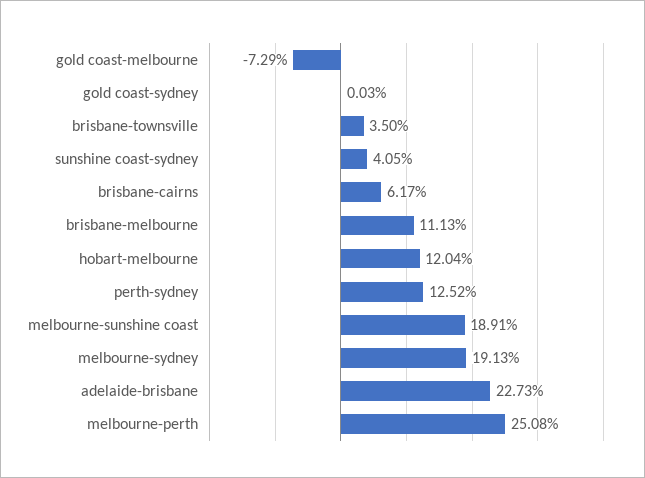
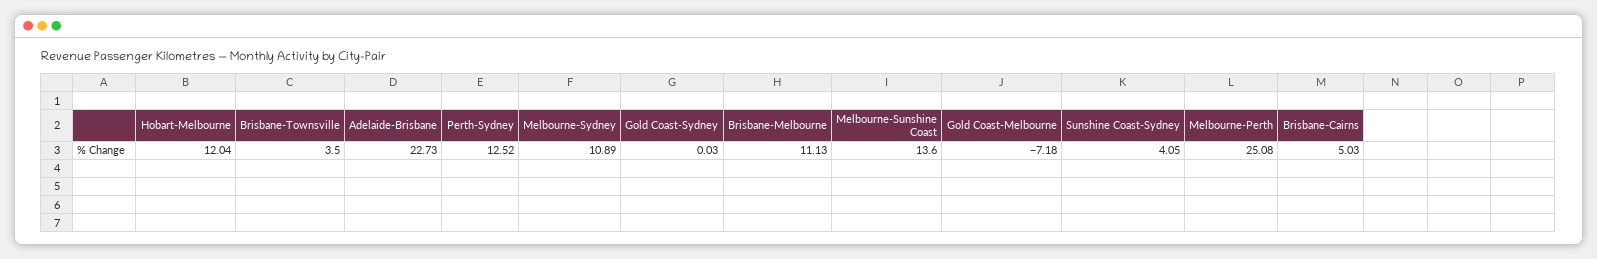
gold coast-melbourne: -7.29 -> -7.18
brisbane-cairns: 6.17 -> 5.03
melbourne-sunshine coast: 18.91 -> 13.6
melbourne-sydney: 19.13 -> 10.89

